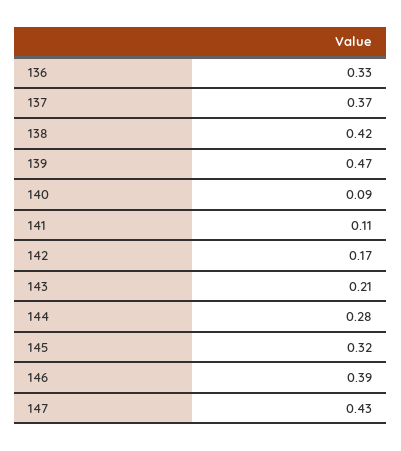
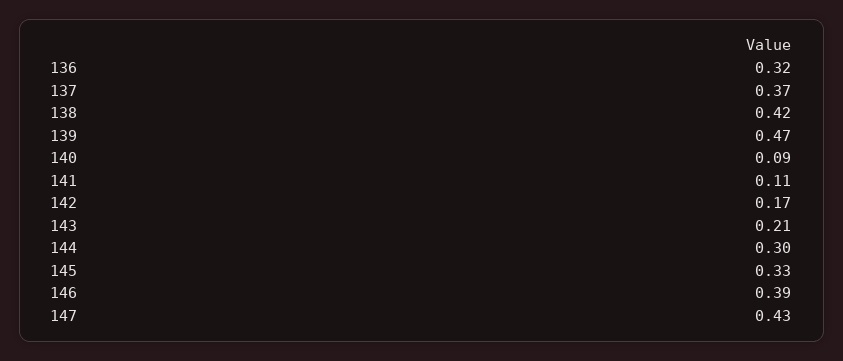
136: 0.33 -> 0.32
144: 0.28 -> 0.3
145: 0.32 -> 0.33

